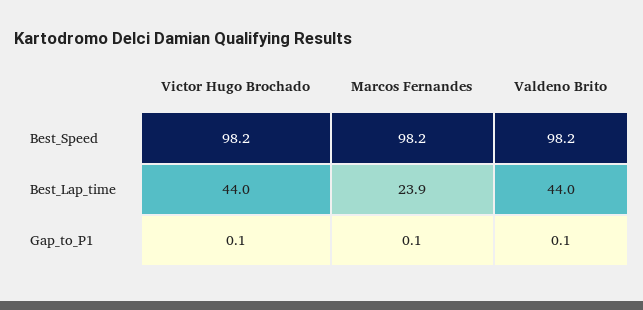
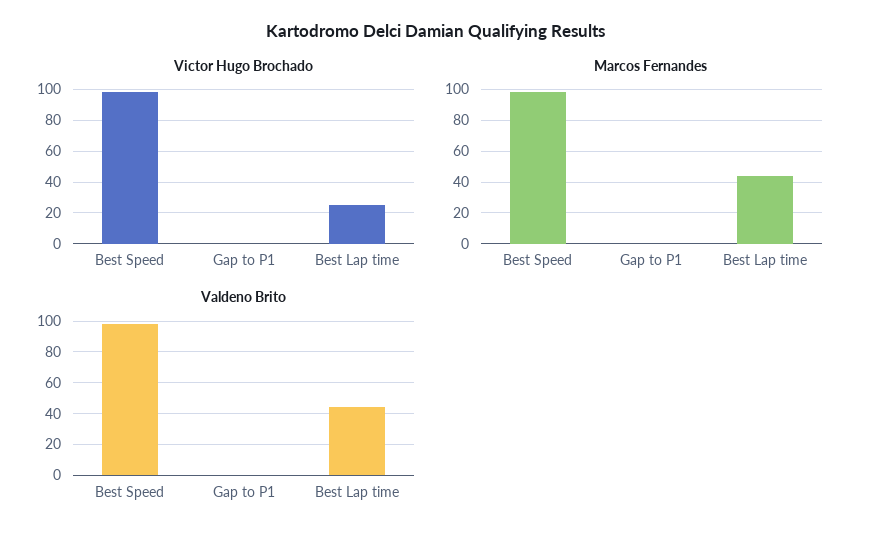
Victor Hugo Brochado, Best_Lap_time: 44 -> 25
Marcos Fernandes, Best_Lap_time: 23.9 -> 45

